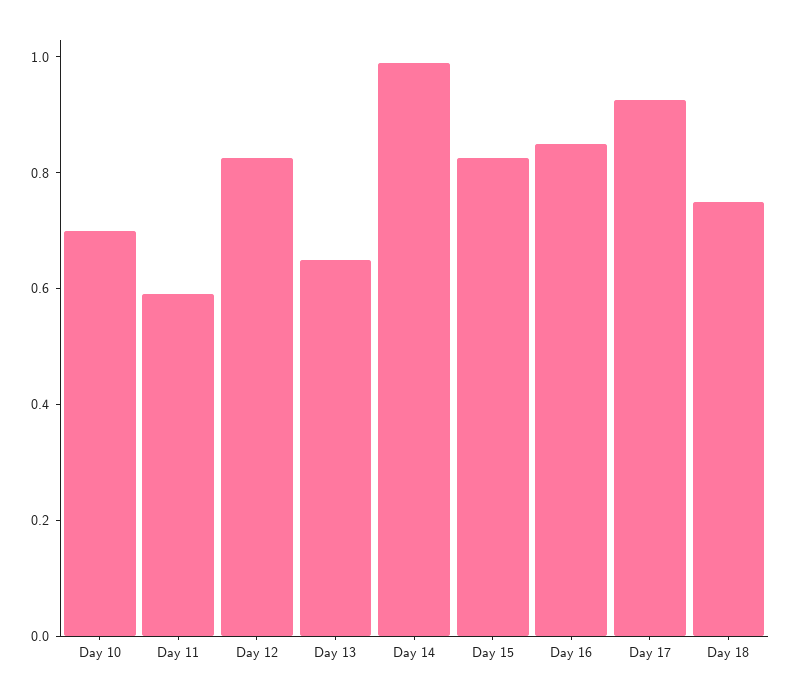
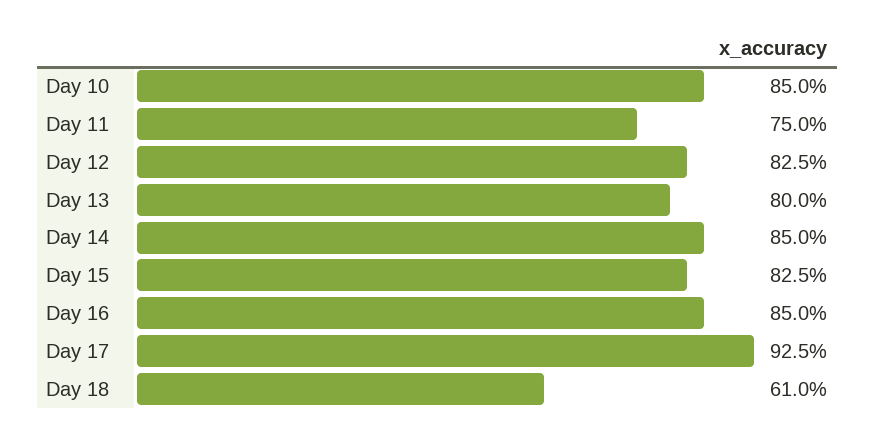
Day 10: 0.7 -> 0.85
Day 11: 0.6 -> 0.75
Day 13: 0.65 -> 0.8
Day 14: 1 -> 0.85
Day 18: 0.75 -> 0.61

